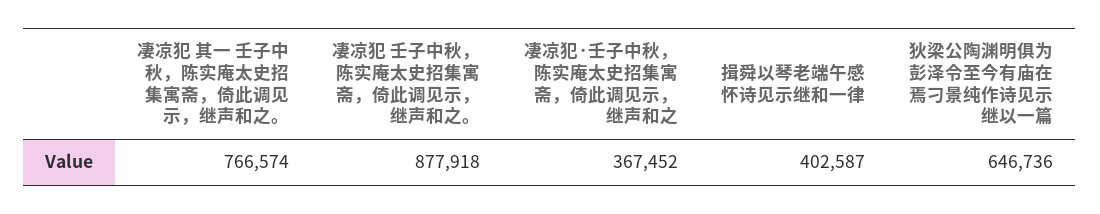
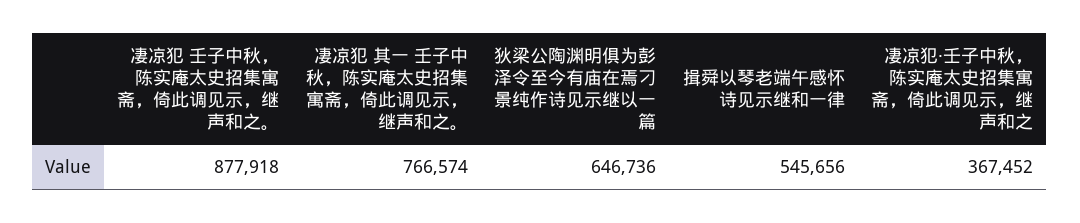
揖舜以琴老端午感怀诗见示继和一律: 402587 -> 545656

